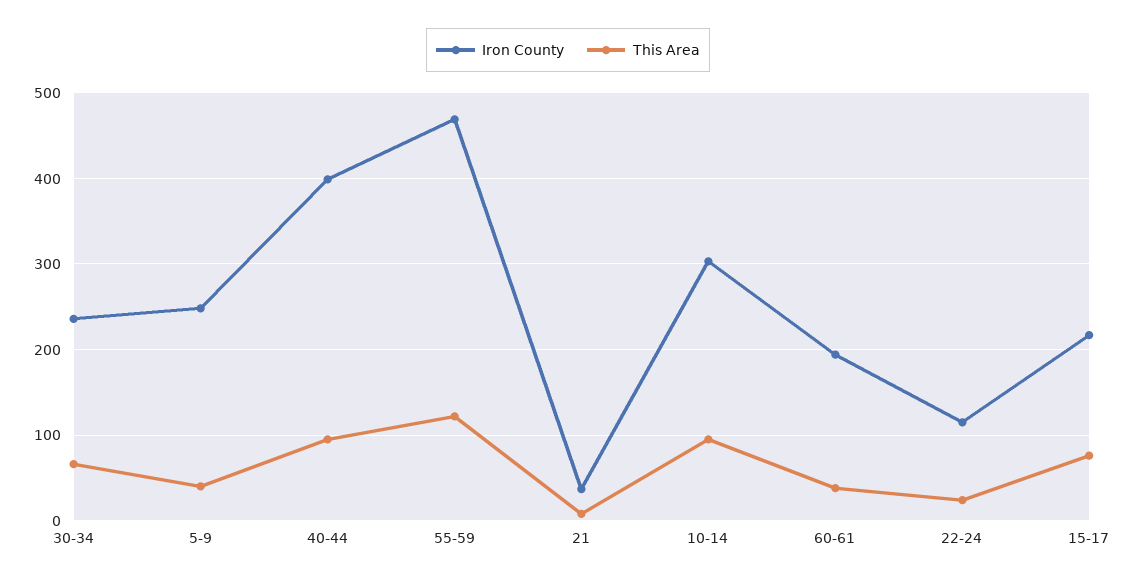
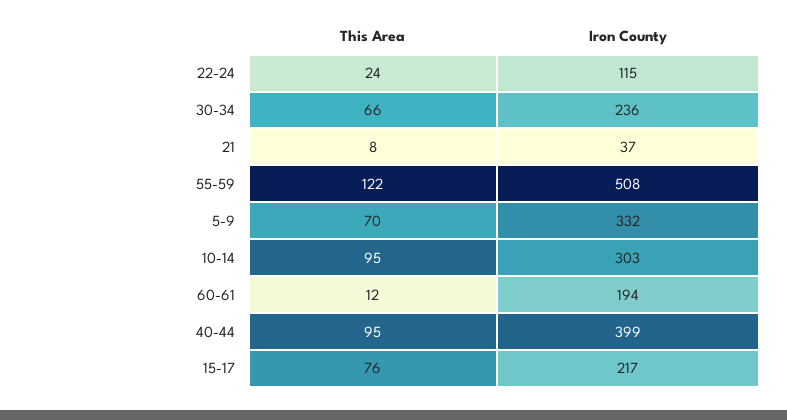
Iron County, 5-9: 250 -> 332
This Area, 5-9: 40 -> 70
Iron County, 55-59: 470 -> 508
This Area, 60-61: 40 -> 12

